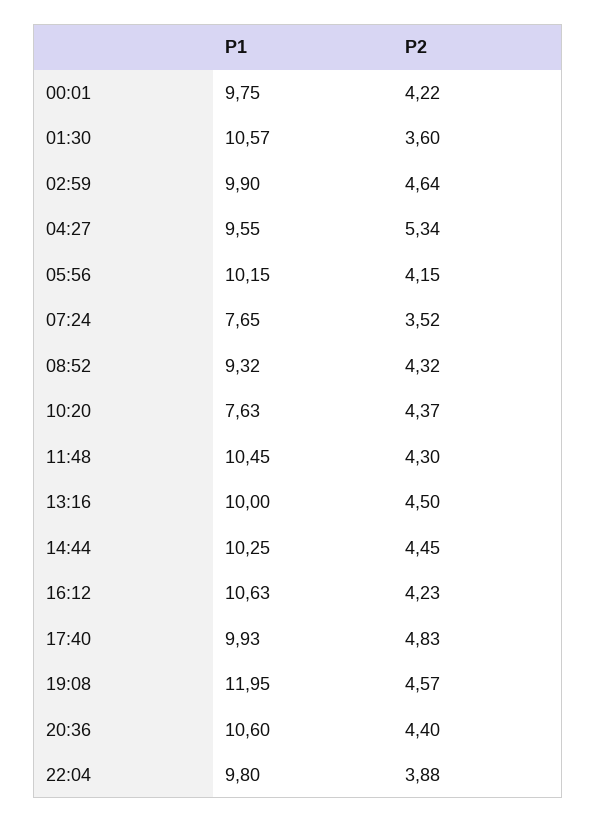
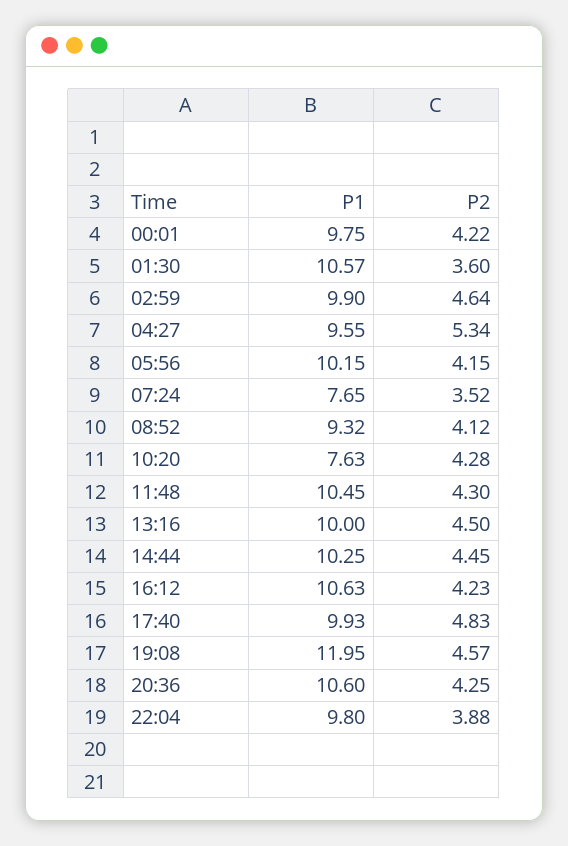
P2, 08:52: 4.32 -> 4.12
P2, 10:20: 4.37 -> 4.28
P2, 20:36: 4.4 -> 4.25

